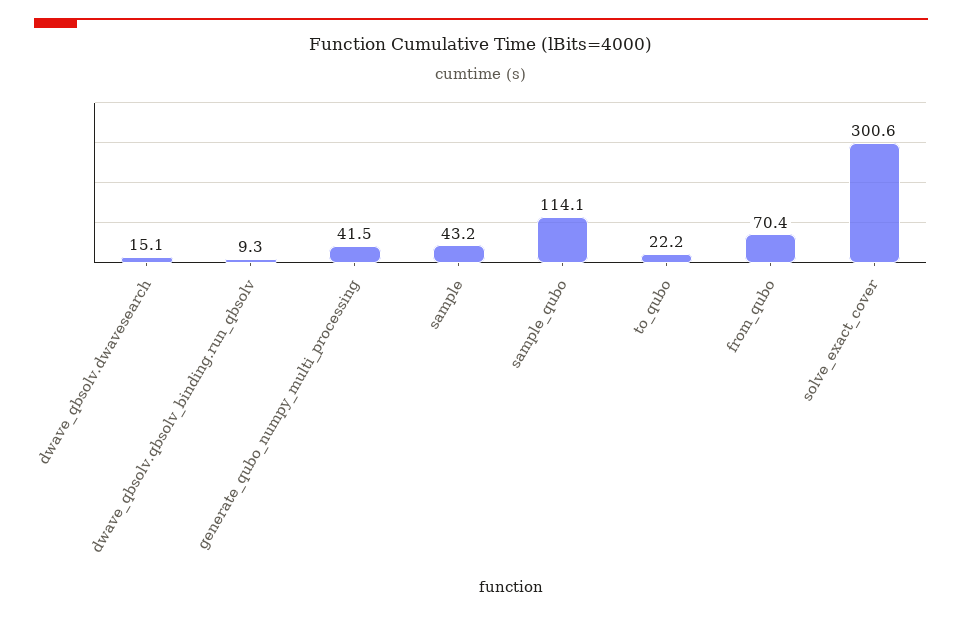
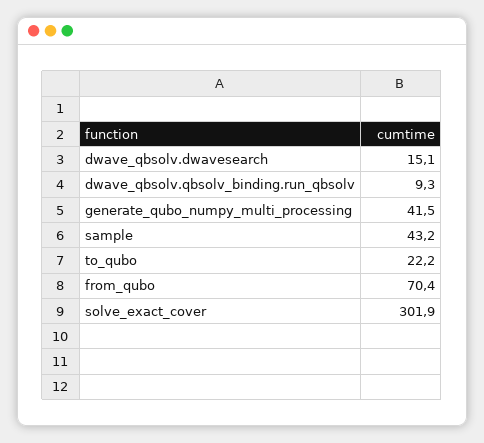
sample_qubo: 114.1 -> none
solve_exact_cover: 300.6 -> 301.9

